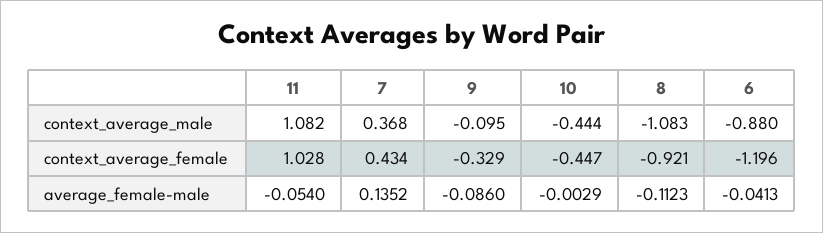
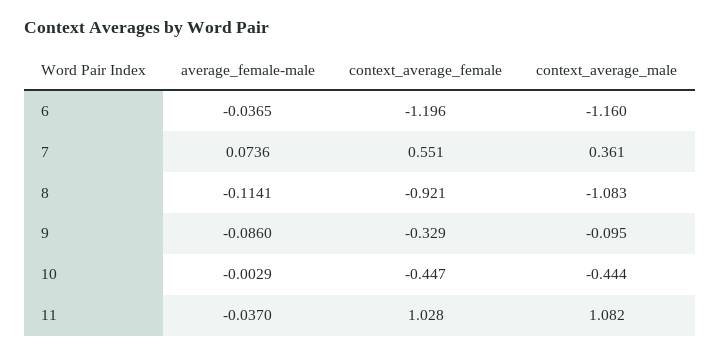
7, context_average_male: 0.368 -> 0.361
6, context_average_male: -0.88 -> -1.16
7, context_average_female: 0.434 -> 0.551
11, average_female-male: -0.054 -> -0.037
7, average_female-male: 0.1352 -> 0.0736
8, average_female-male: -0.1123 -> -0.1141
6, average_female-male: -0.0413 -> -0.0365

